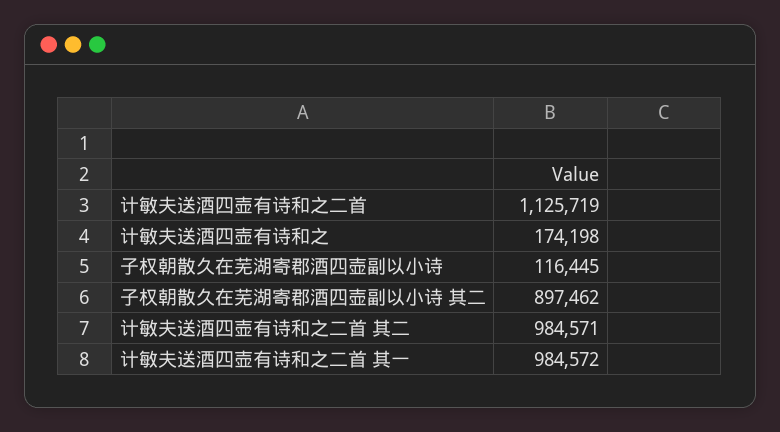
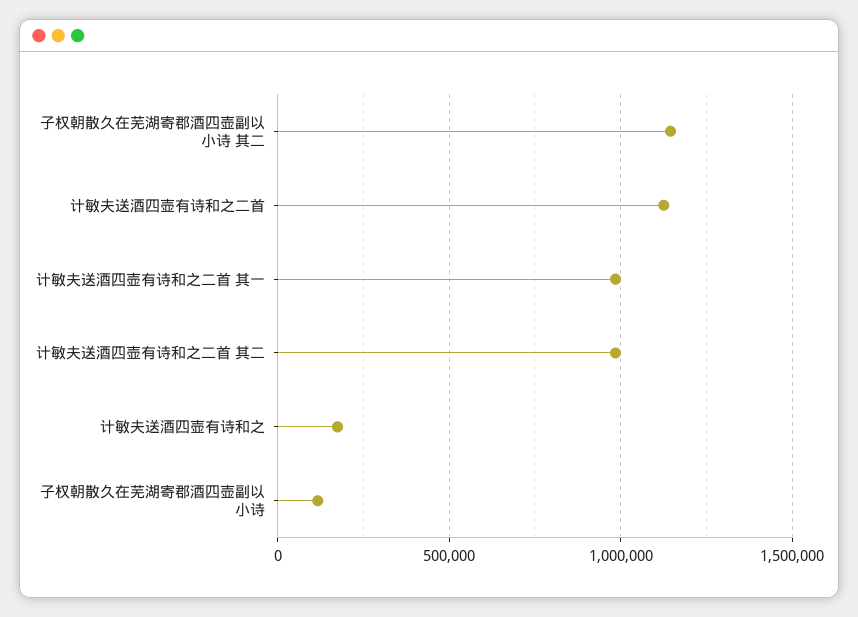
子权朝散久在芜湖寄郡酒四壶副以小诗 其二: 897462 -> 1150000

